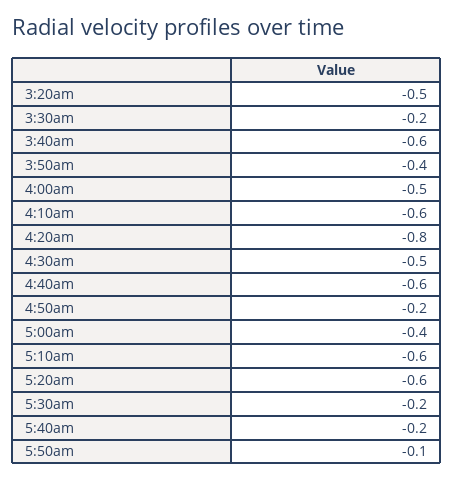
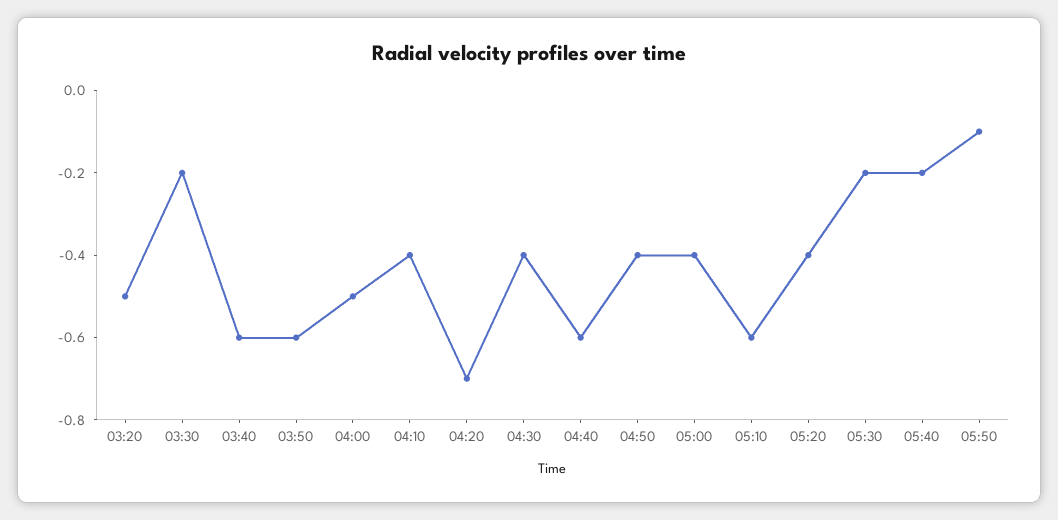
3:50am: -0.4 -> -0.6
4:10am: -0.6 -> -0.4
4:20am: -0.8 -> -0.7
4:30am: -0.5 -> -0.4
4:50am: -0.2 -> -0.4
5:20am: -0.6 -> -0.4

